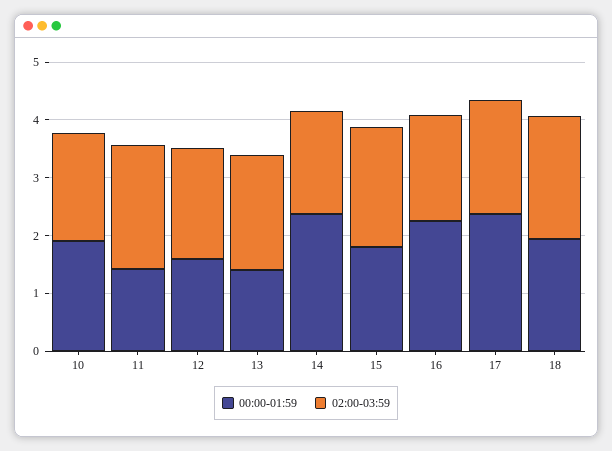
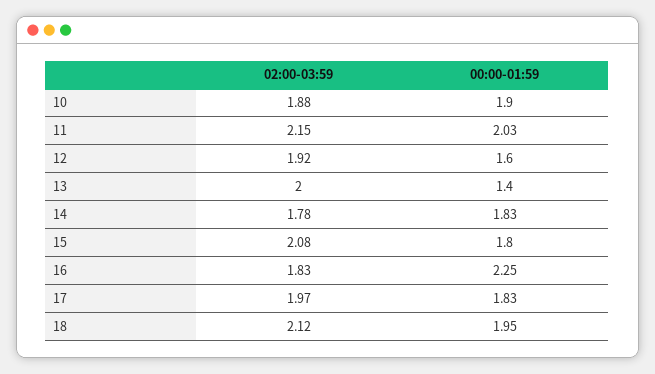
00:00-01:59, 11: 1.4 -> 2.03
00:00-01:59, 14: 2.4 -> 1.83
00:00-01:59, 17: 2.4 -> 1.83

